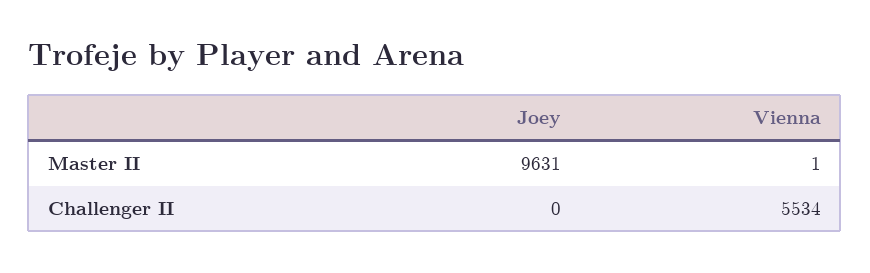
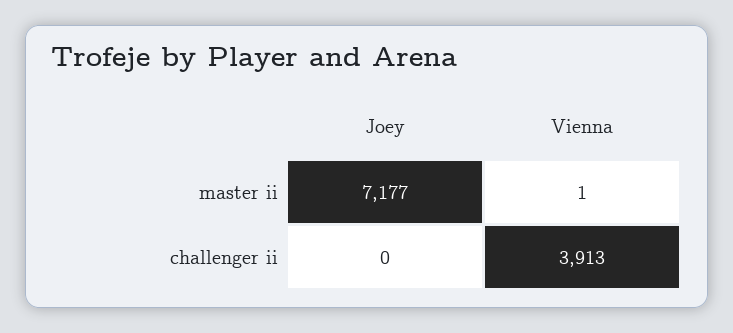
Joey, Master II: 9631 -> 7177
Vienna, Challenger II: 5534 -> 3913

